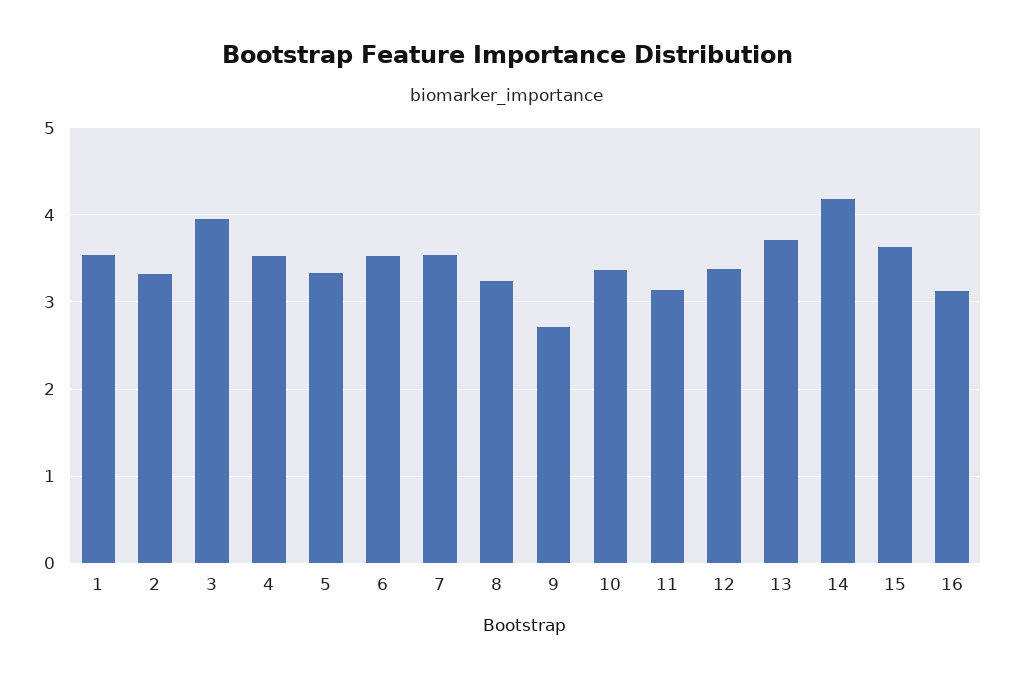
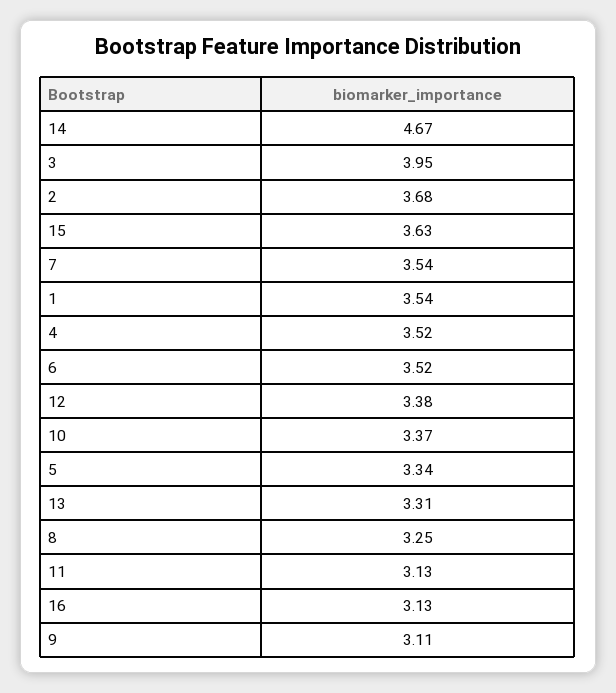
2: 3.3 -> 3.68
9: 2.7 -> 3.11
13: 3.7 -> 3.31
14: 4.2 -> 4.67

